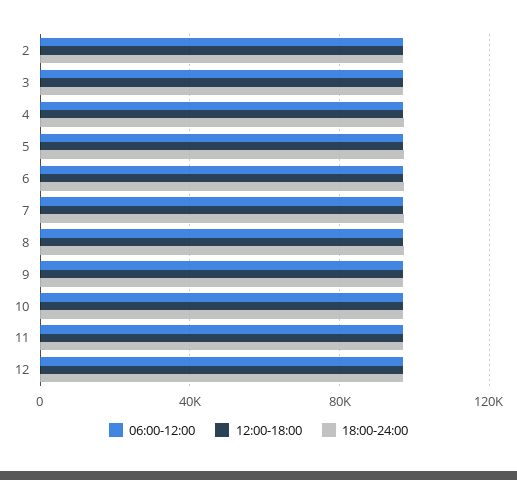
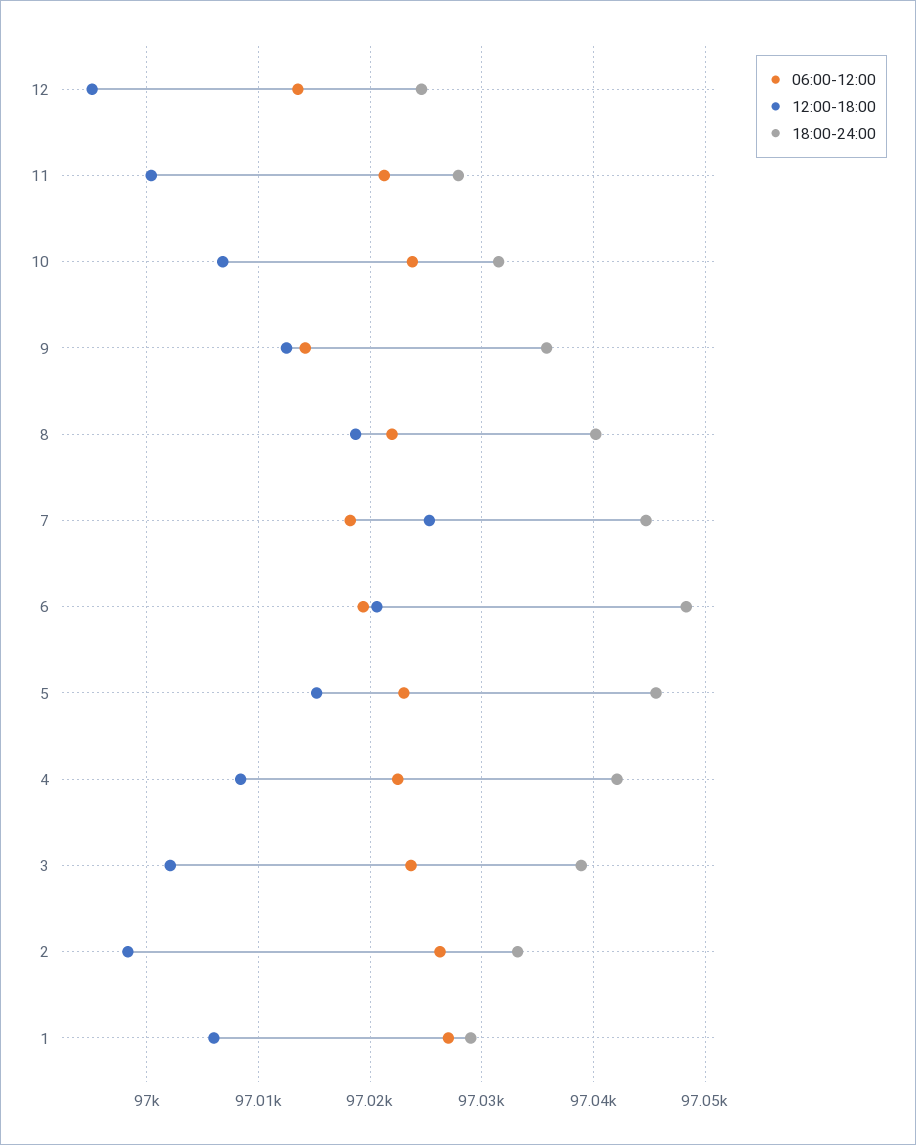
06:00-12:00, 1: none -> 97027
12:00-18:00, 1: none -> 97006
18:00-24:00, 1: none -> 97029

